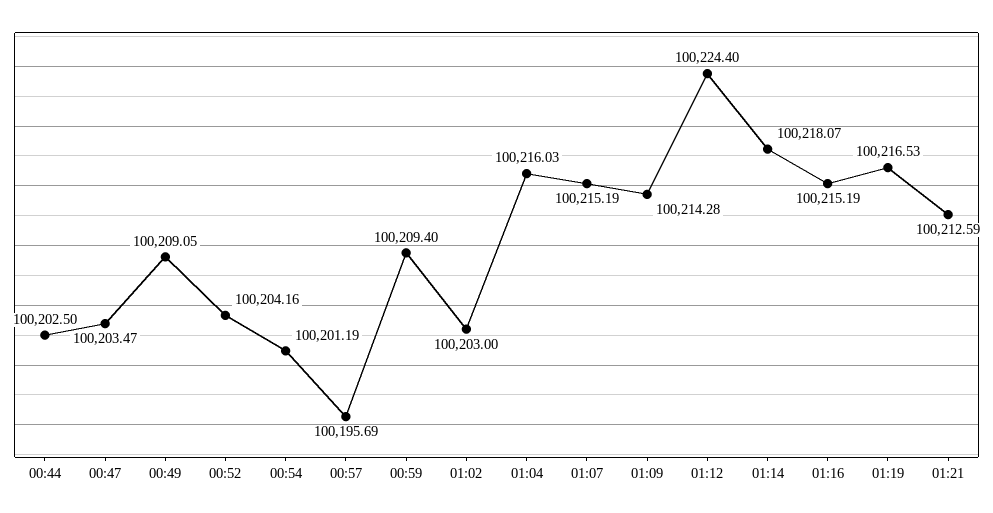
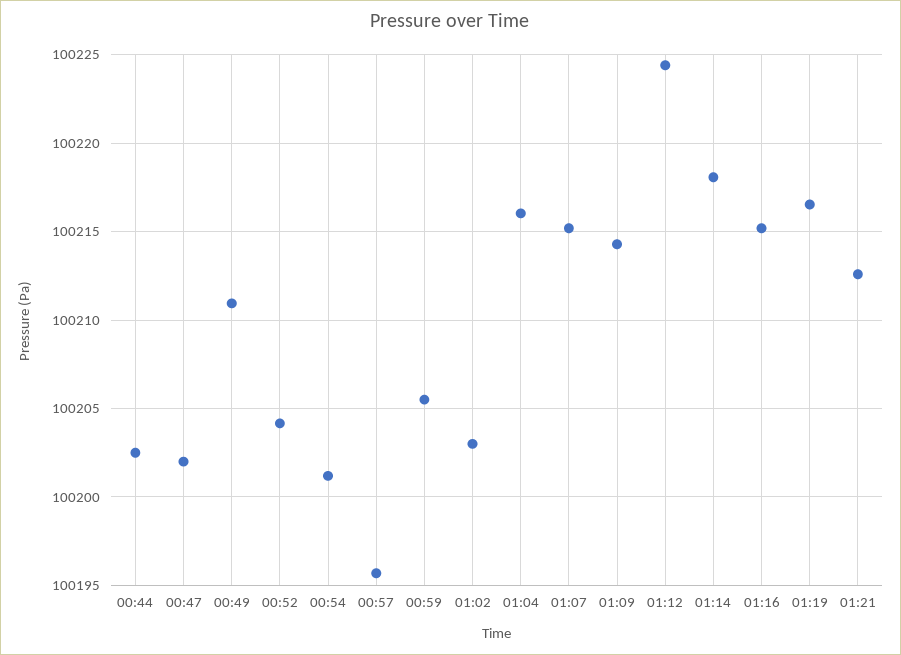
00:47: 100203.47 -> 100202
00:49: 100209.05 -> 100211
00:59: 100209.4 -> 100205.5

